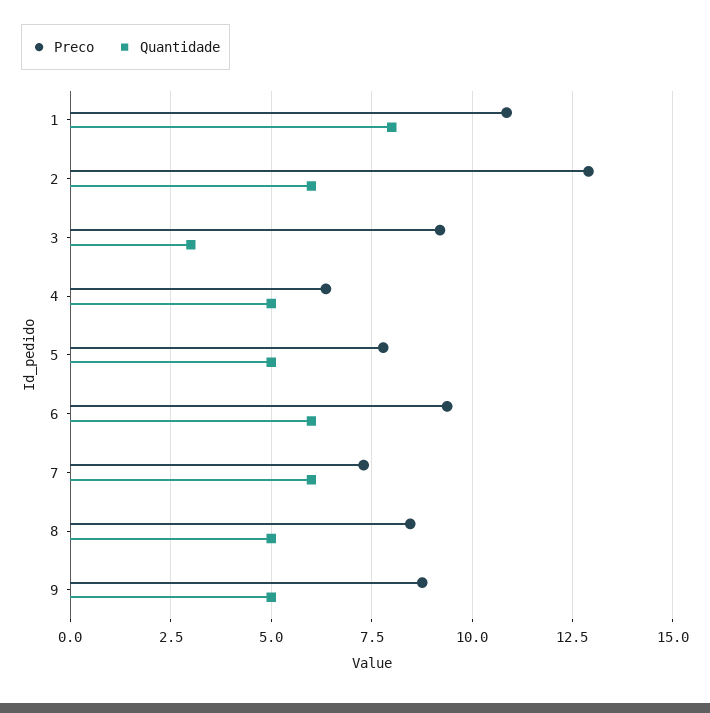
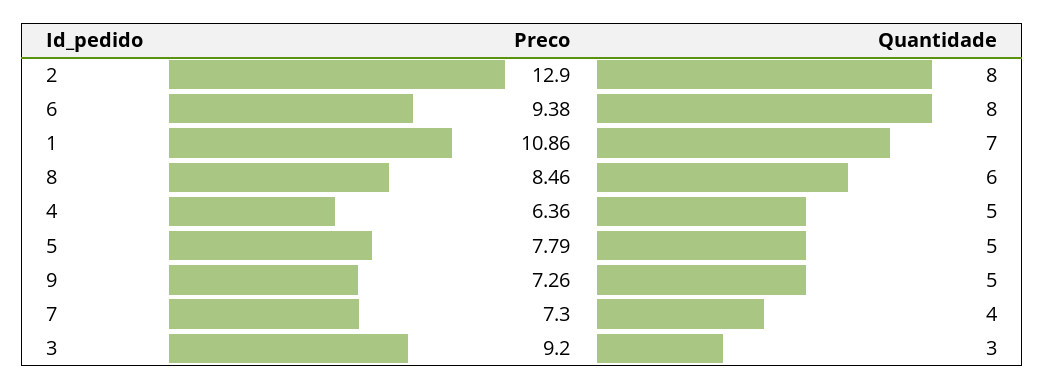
Quantidade, 1: 8 -> 7
Quantidade, 2: 6 -> 8
Quantidade, 6: 6 -> 8
Quantidade, 7: 6 -> 4
Quantidade, 8: 5 -> 6
Preco, 9: 8.75 -> 7.26

